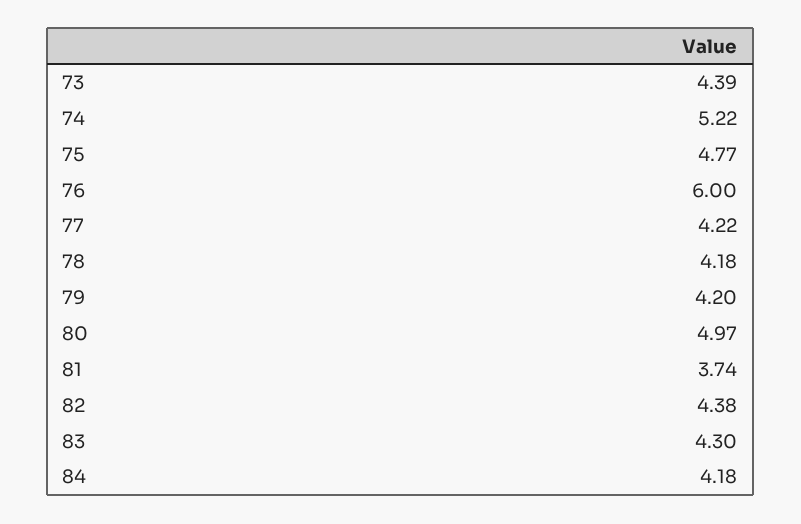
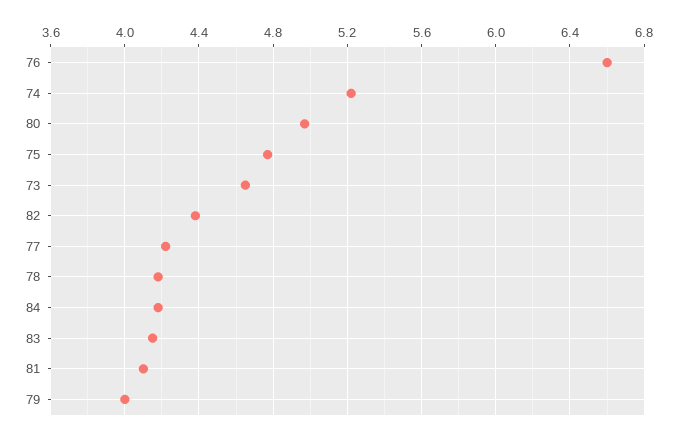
73: 4.39 -> 4.65
76: 6 -> 6.6
79: 4.2 -> 4
81: 3.74 -> 4.1
83: 4.3 -> 4.15

